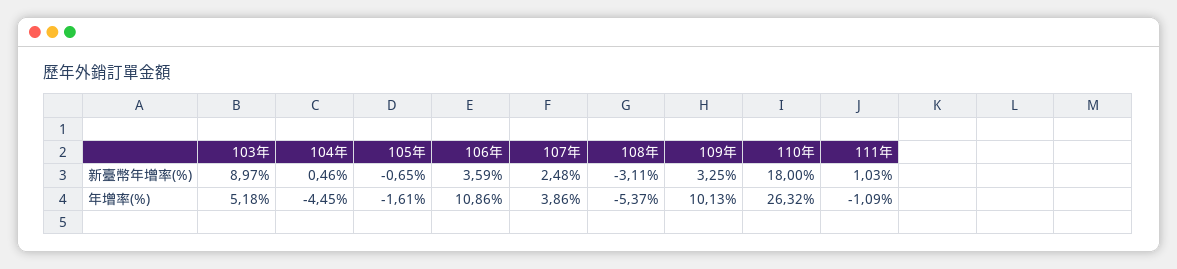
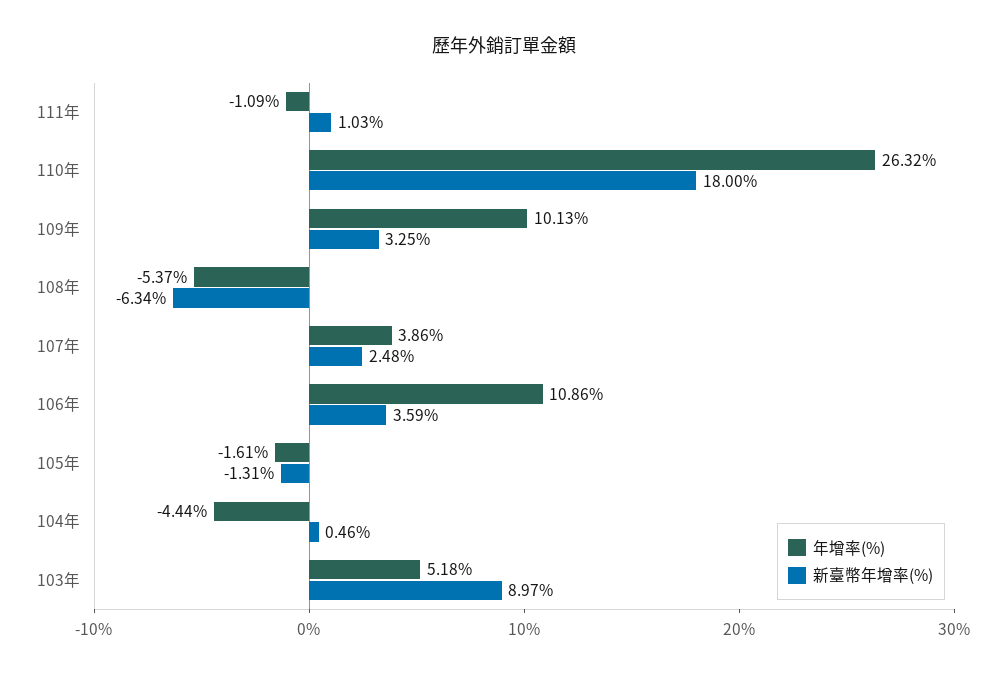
新臺幣年增率(%), 105年: -0.65 -> -1.31
新臺幣年增率(%), 108年: -3.11 -> -6.34
年增率(%), 104年: -4.45 -> -4.44

